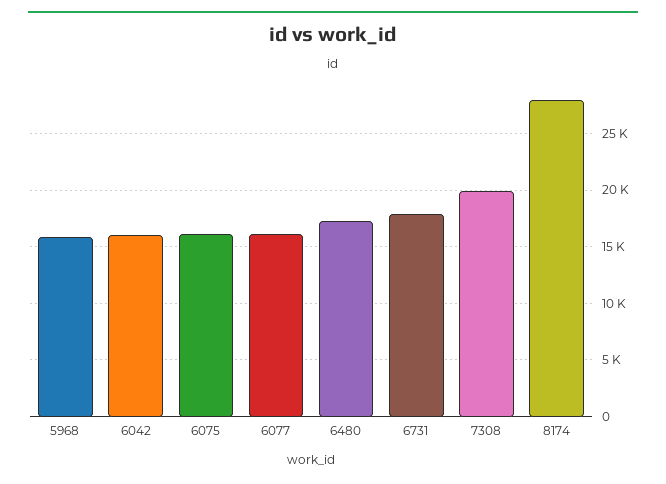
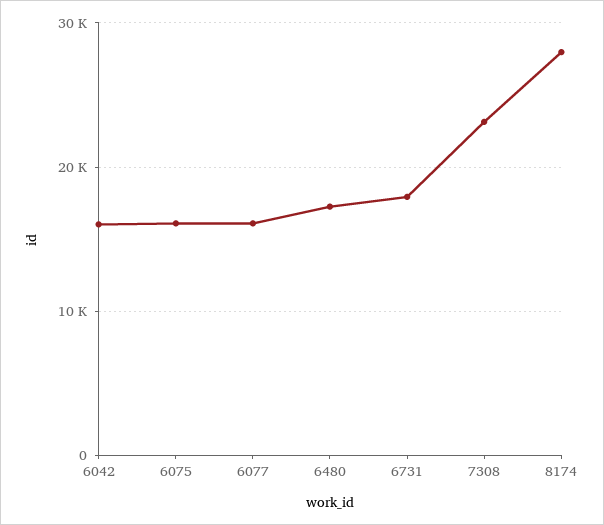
5968: 16000 -> none
7308: 20000 -> 23000

